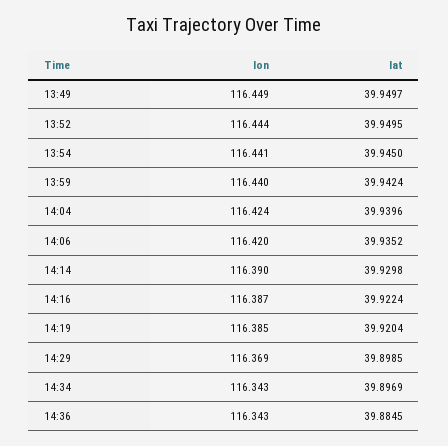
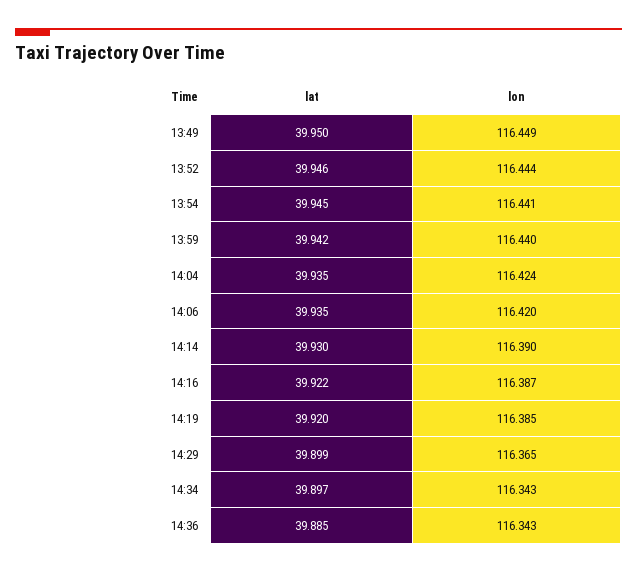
lat, 13:52: 39.9495 -> 39.946
lat, 14:04: 39.9396 -> 39.935
lon, 14:29: 116.369 -> 116.365

